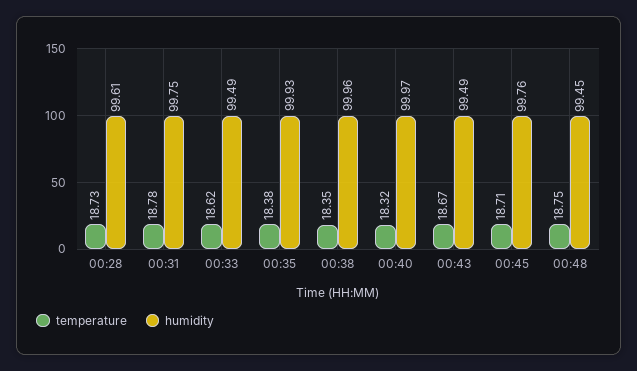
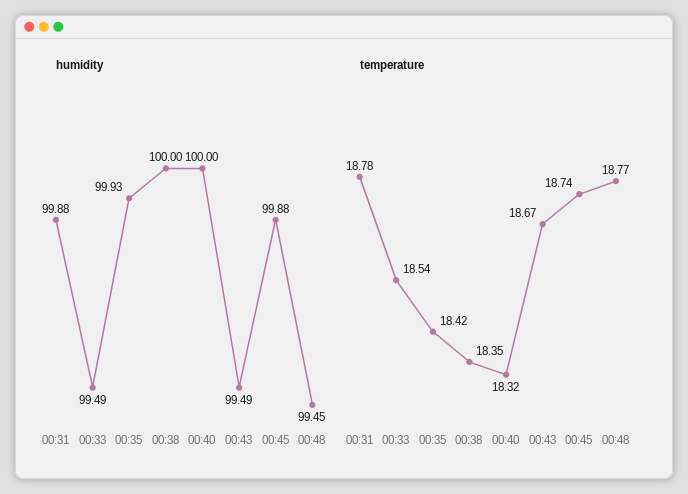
temperature, 00:28: 18.73 -> none
humidity, 00:28: 99.61 -> none
humidity, 00:31: 99.75 -> 99.88
temperature, 00:33: 18.62 -> 18.54
temperature, 00:35: 18.38 -> 18.42
humidity, 00:38: 99.96 -> 100
humidity, 00:40: 99.97 -> 100
temperature, 00:45: 18.71 -> 18.74
humidity, 00:45: 99.76 -> 99.88
temperature, 00:48: 18.75 -> 18.77

